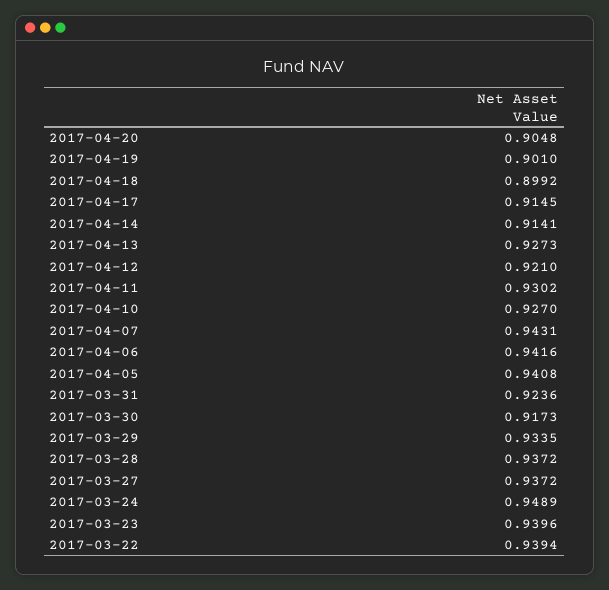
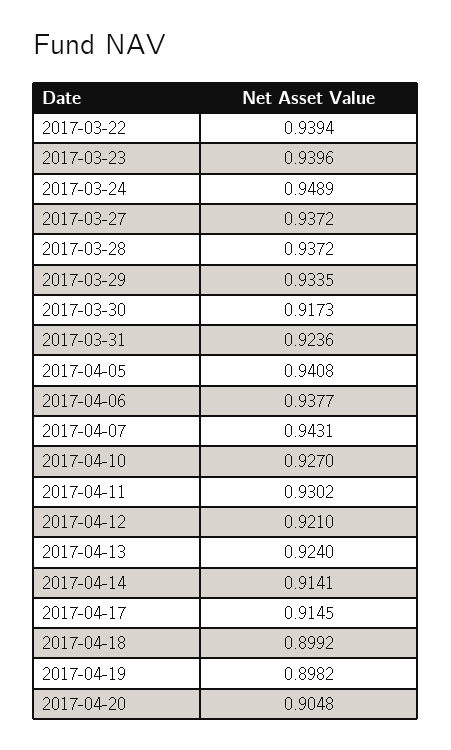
2017-04-19: 0.901 -> 0.8982
2017-04-13: 0.9273 -> 0.924
2017-04-06: 0.9416 -> 0.9377

